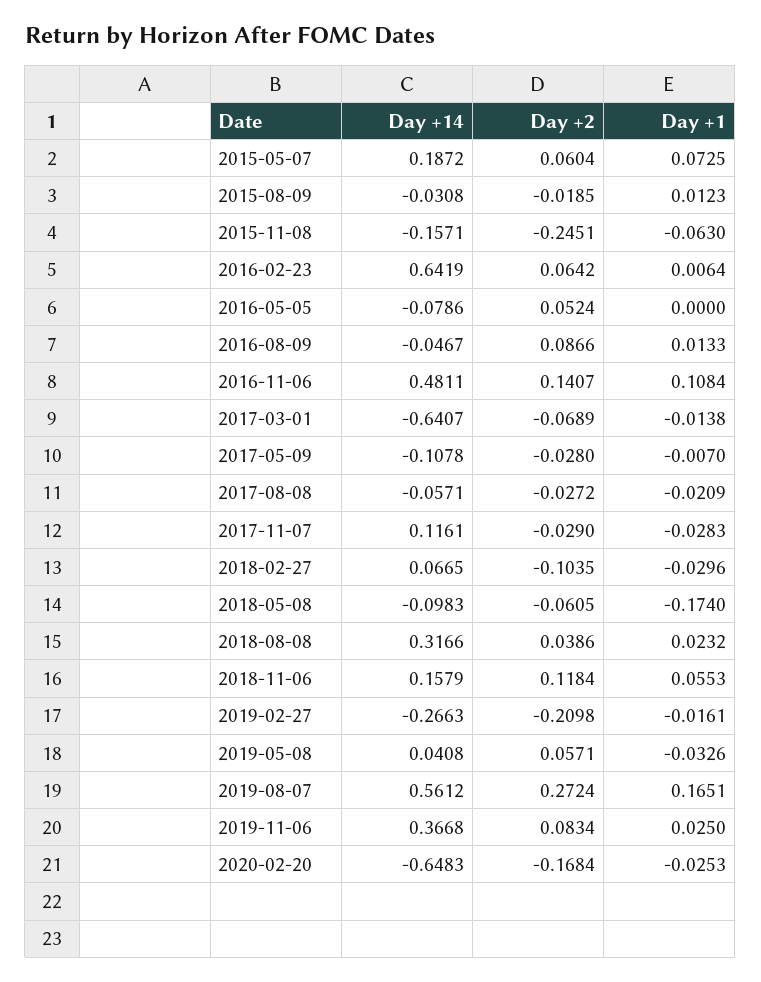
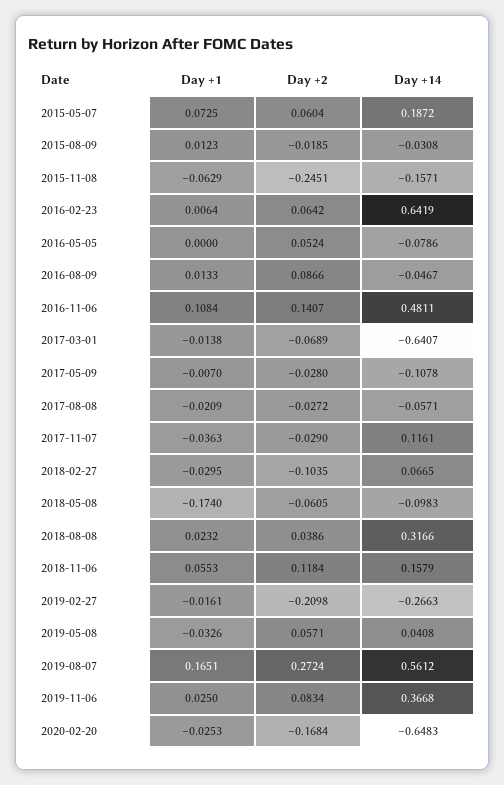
Day +1, 2015-11-08: -0.063 -> -0.0629
Day +1, 2017-11-07: -0.0283 -> -0.0363
Day +1, 2018-02-27: -0.0296 -> -0.0295

